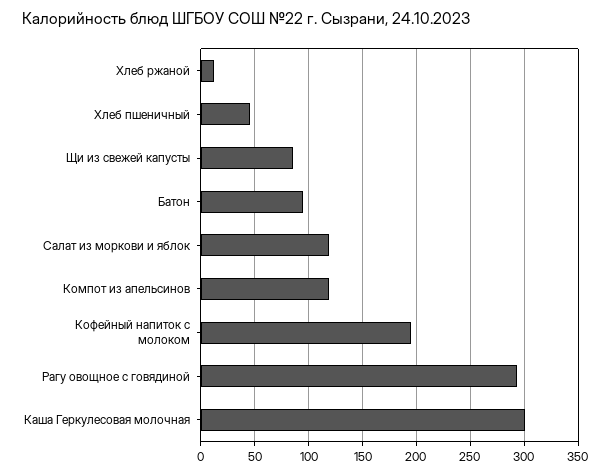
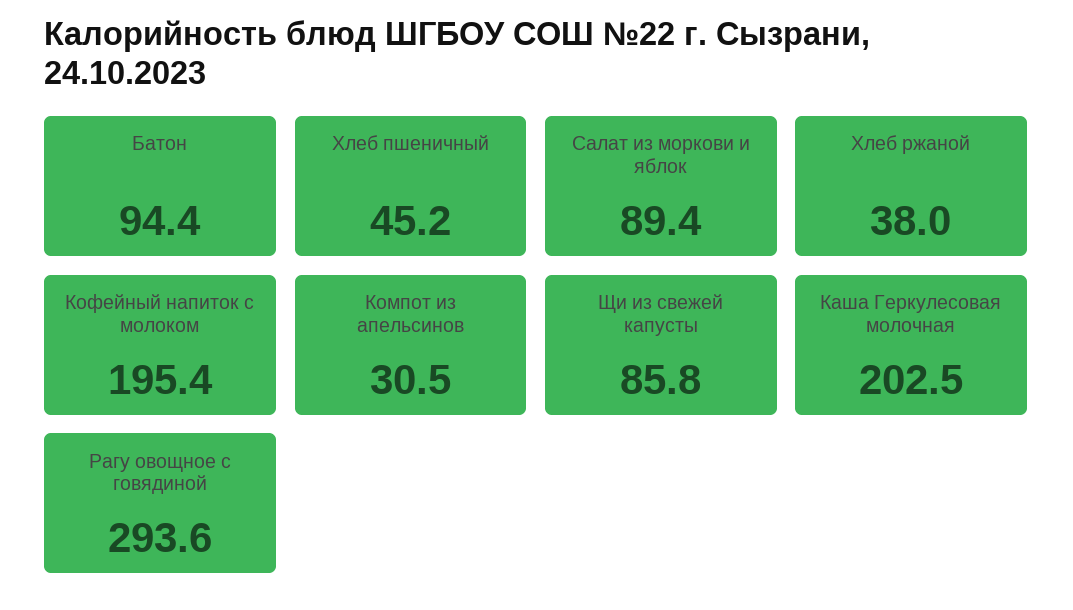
Хлеб ржаной: 10 -> 38
Салат из моркови и яблок: 120 -> 89.4
Компот из апельсинов: 120 -> 30.5
Каша Геркулесовая молочная: 300 -> 202.5

